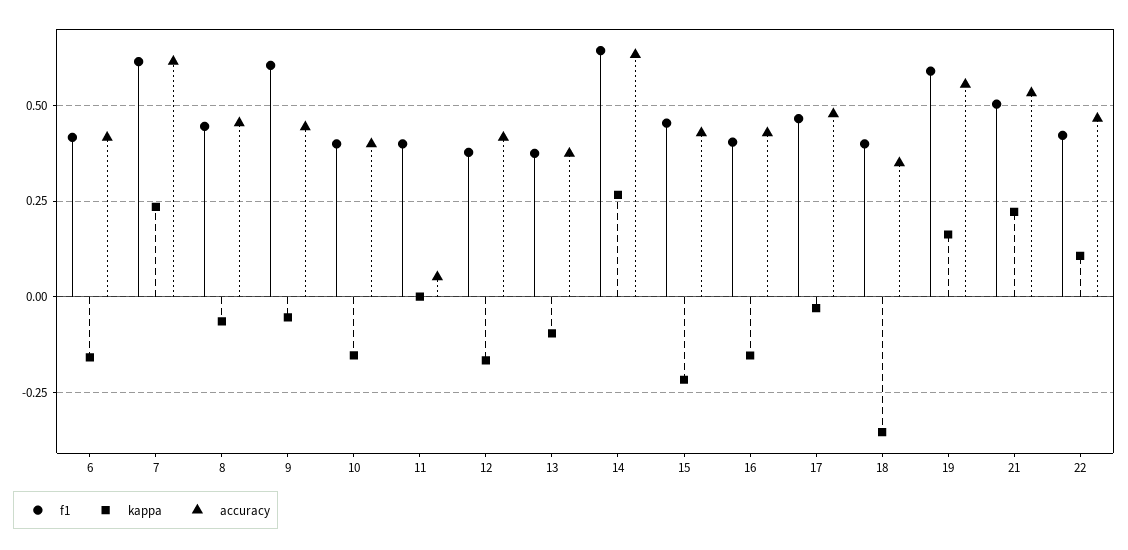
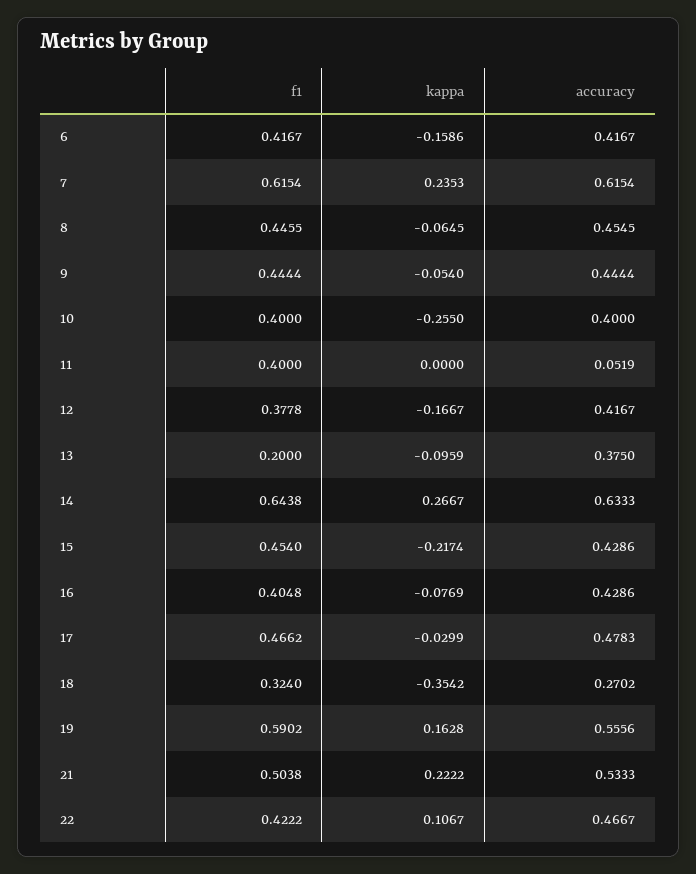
f1, 9: 0.6 -> 0.4444
kappa, 10: -0.15 -> -0.255
f1, 13: 0.375 -> 0.2
kappa, 16: -0.15 -> -0.0769
f1, 18: 0.4 -> 0.324
accuracy, 18: 0.35 -> 0.2702

